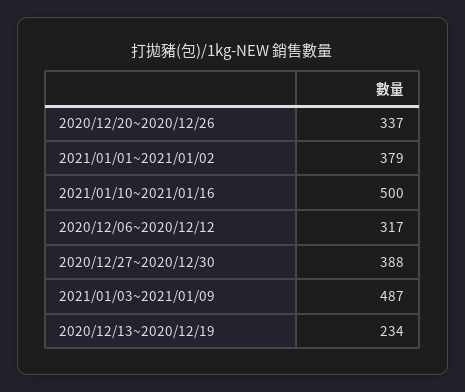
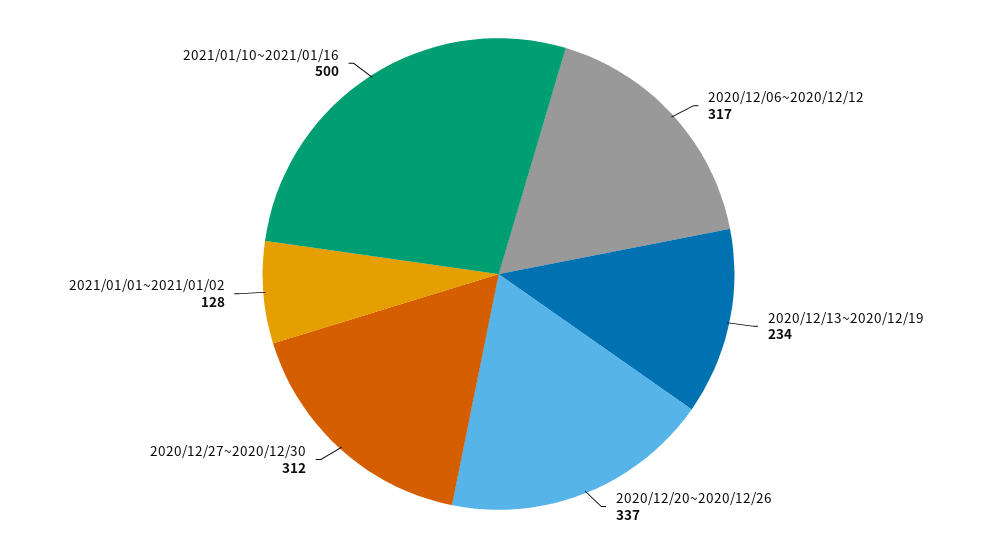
2021/01/01~2021/01/02: 379 -> 128
2020/12/27~2020/12/30: 388 -> 312
2021/01/03~2021/01/09: 487 -> none

